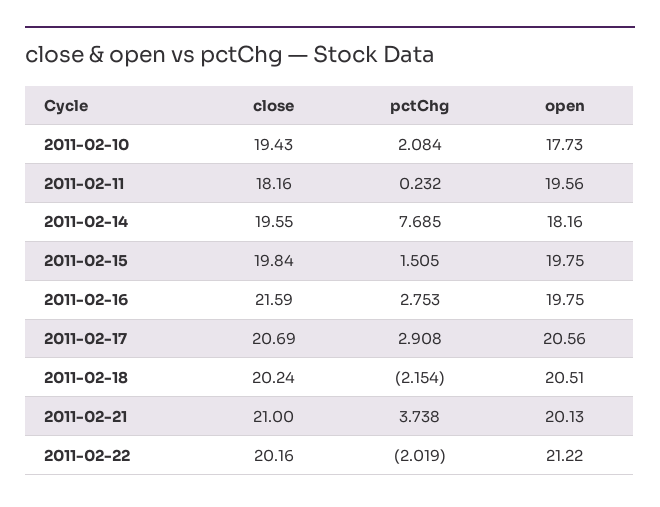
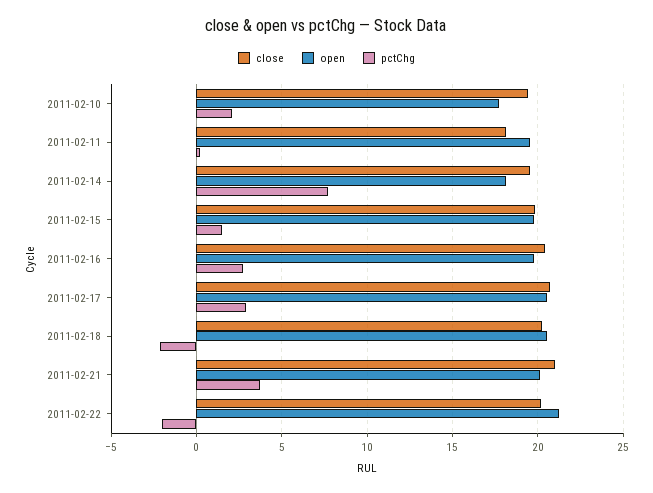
close, 2011-02-16: 21.59 -> 20.5

